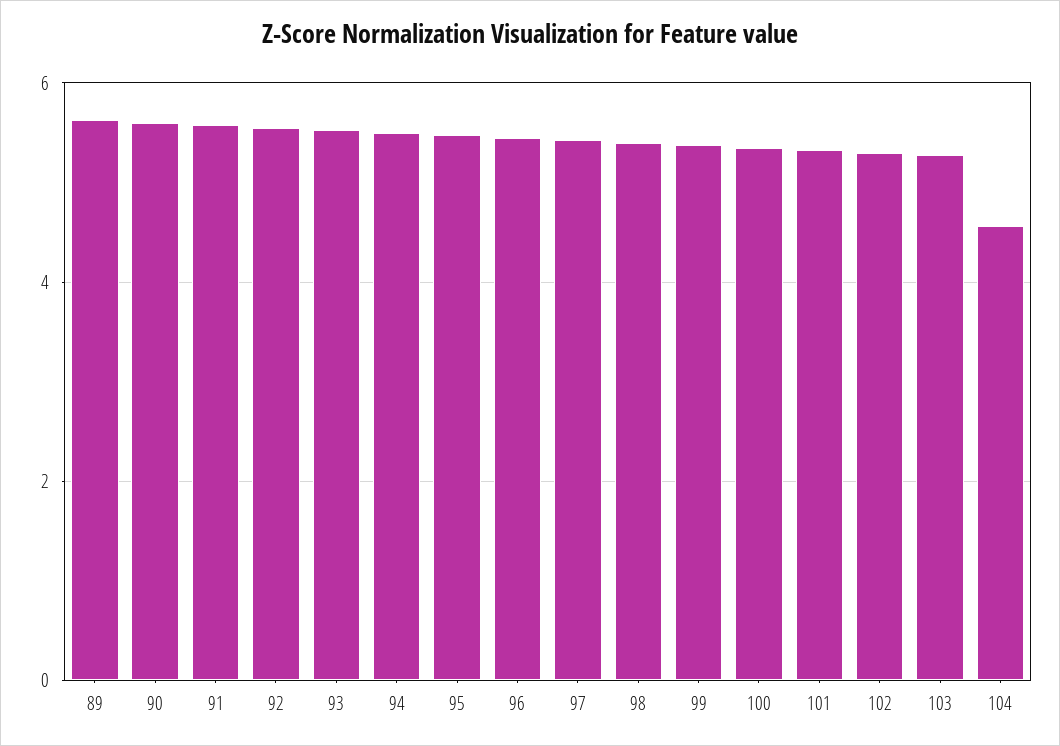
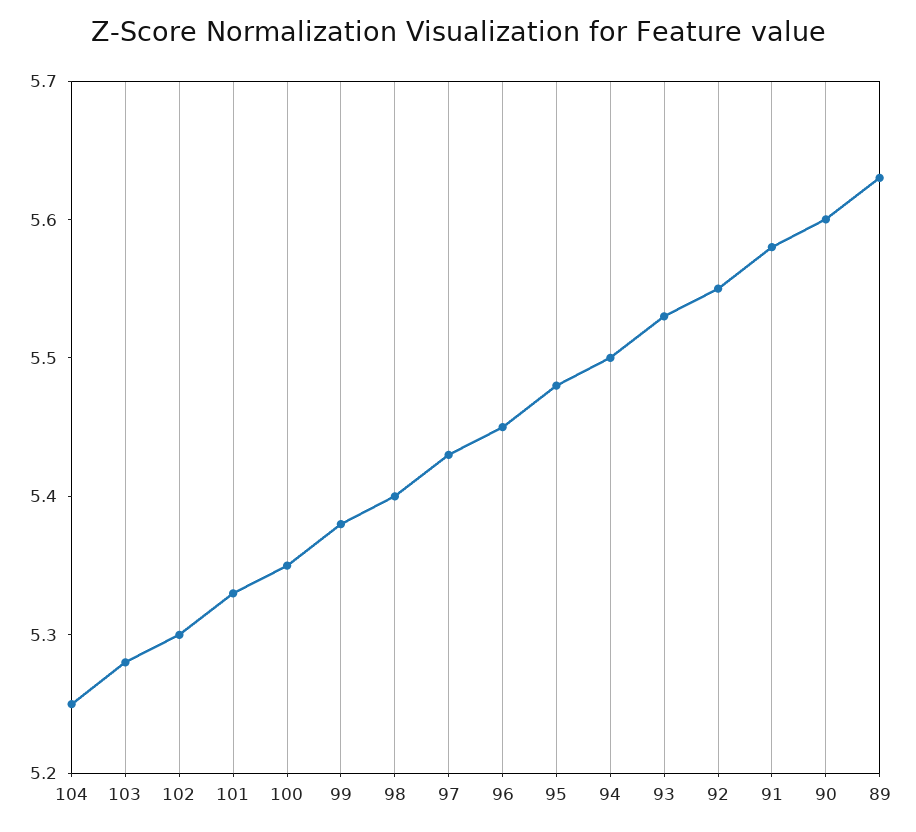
104: 4.6 -> 5.25

